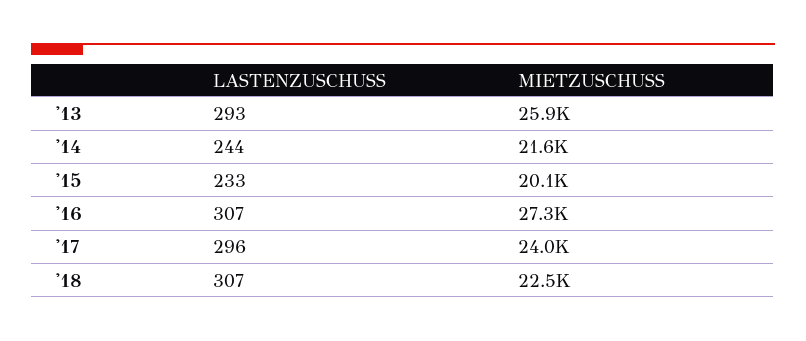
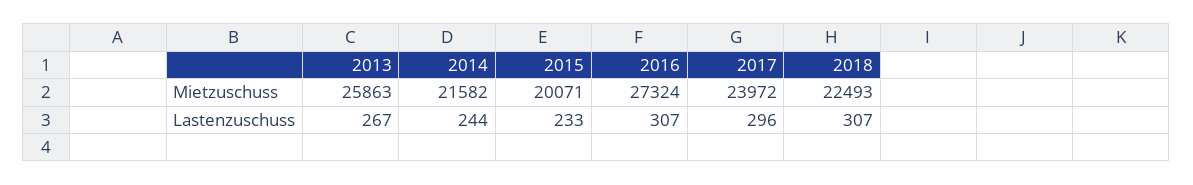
LASTENZUSCHUSS, '13: 293 -> 267

